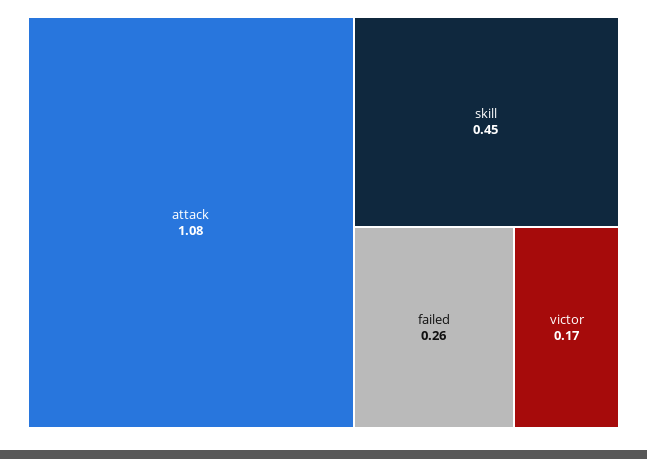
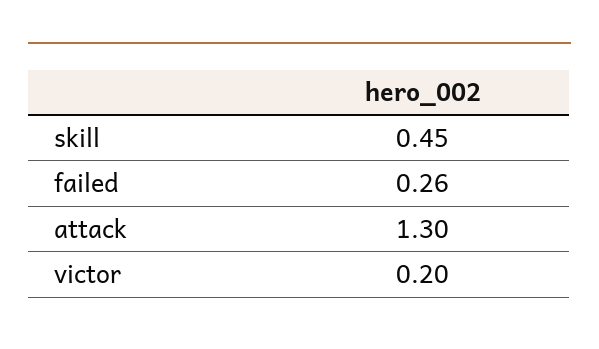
attack: 1.08 -> 1.3
victor: 0.17 -> 0.2

